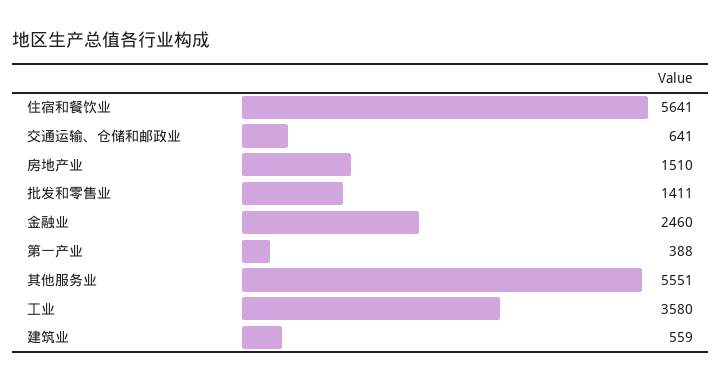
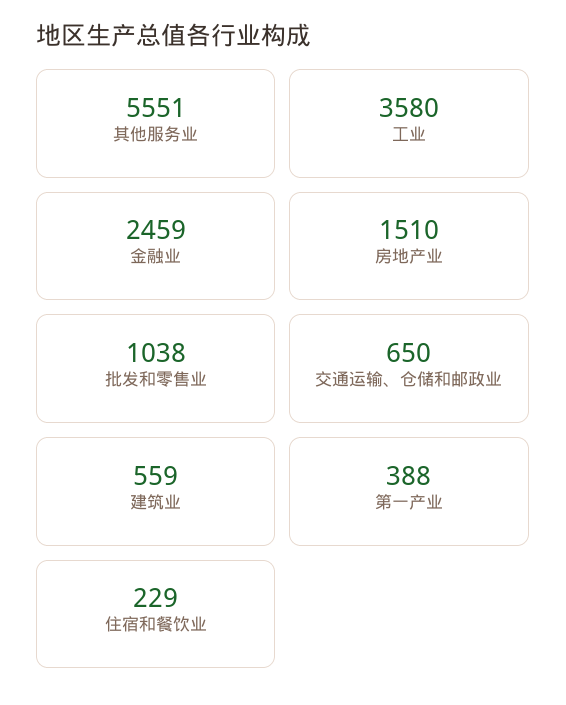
住宿和餐饮业: 5641 -> 229
交通运输、仓储和邮政业: 641 -> 650
批发和零售业: 1411 -> 1038
金融业: 2460 -> 2459

